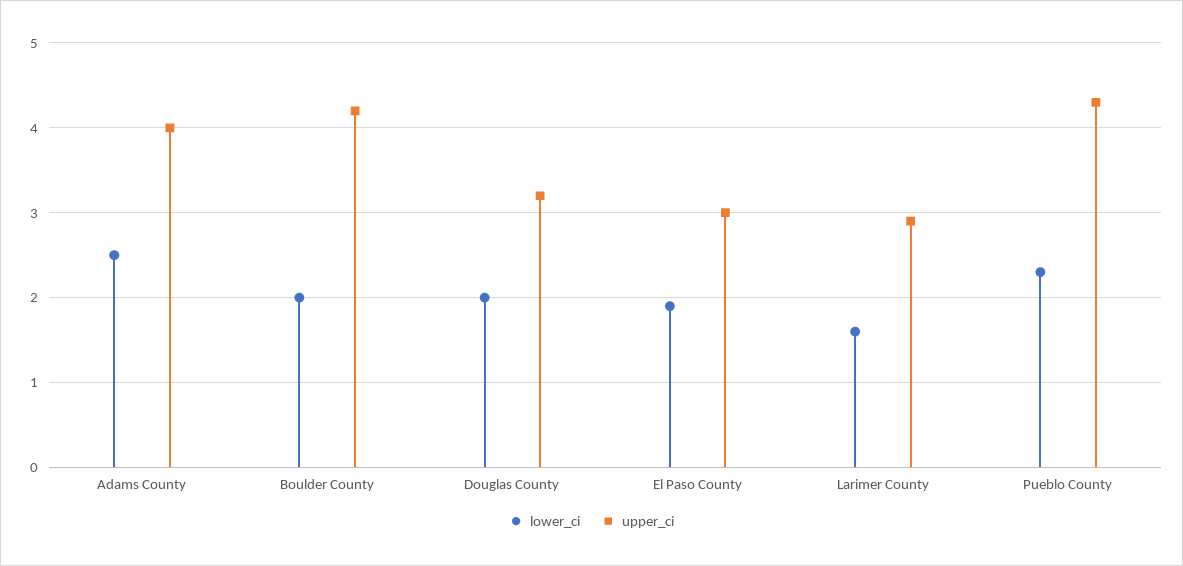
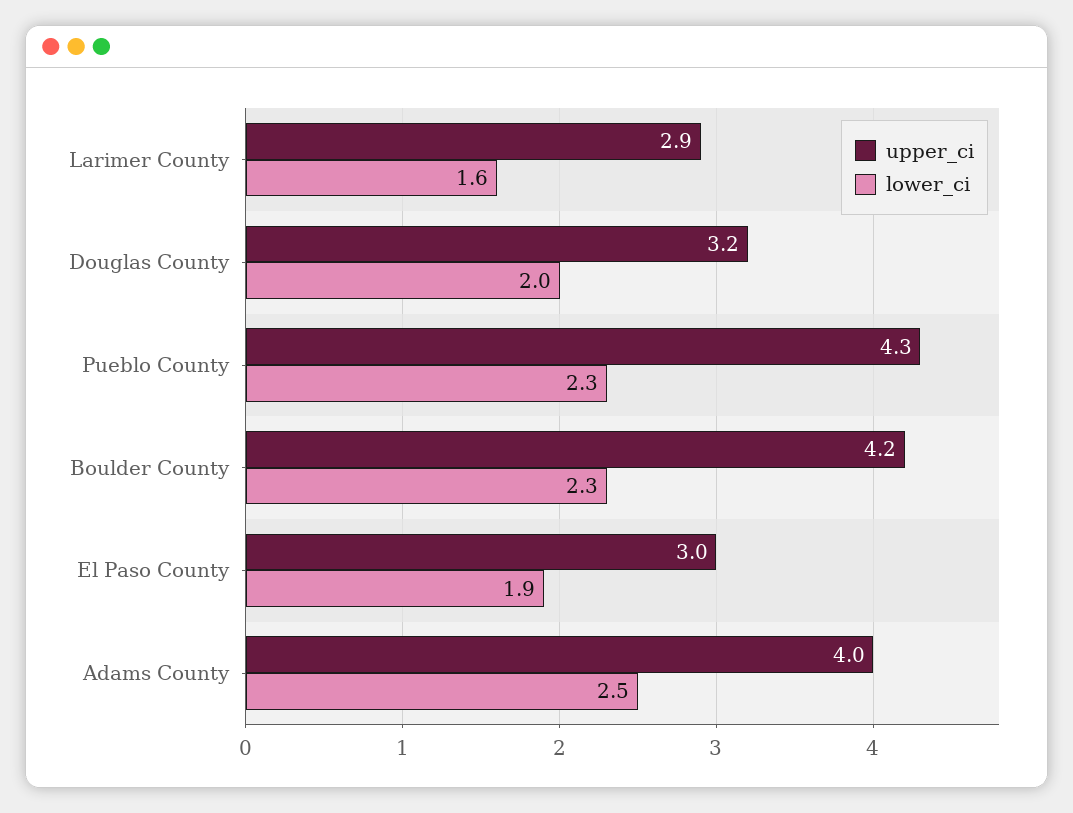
lower_ci, Boulder County: 2 -> 2.3

